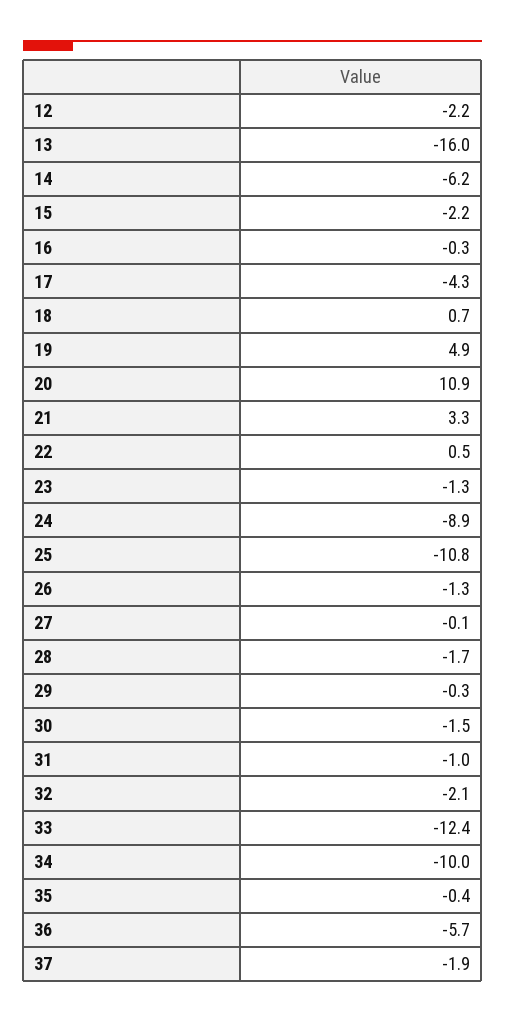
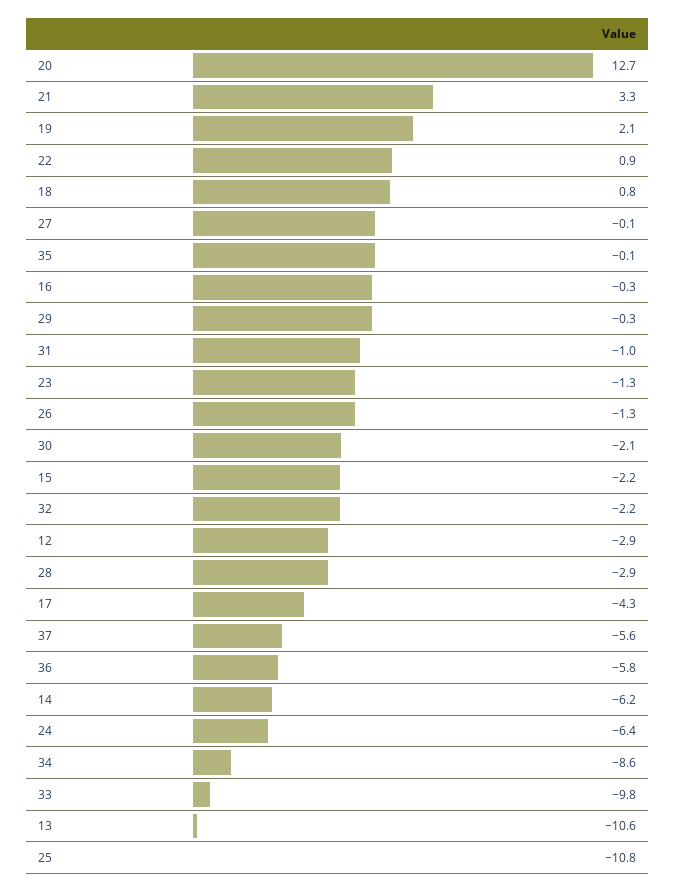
12: -2.2 -> -2.9
13: -16 -> -10.6
18: 0.7 -> 0.8
19: 4.9 -> 2.1
20: 10.9 -> 12.7
22: 0.5 -> 0.9
24: -8.9 -> -6.4
28: -1.7 -> -2.9
30: -1.5 -> -2.1
32: -2.1 -> -2.2
33: -12.4 -> -9.8
34: -10 -> -8.6
35: -0.4 -> -0.1
36: -5.7 -> -5.8
37: -1.9 -> -5.6

